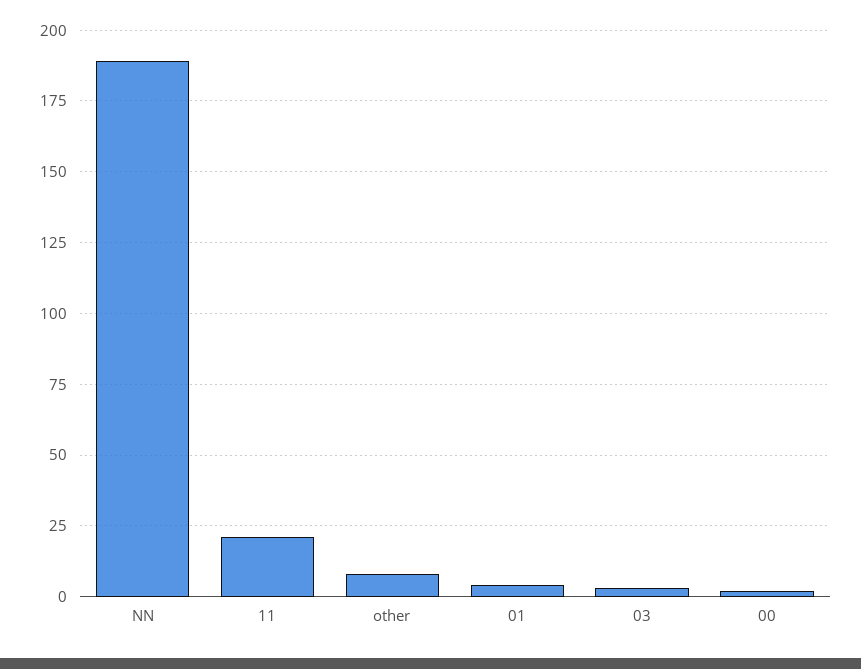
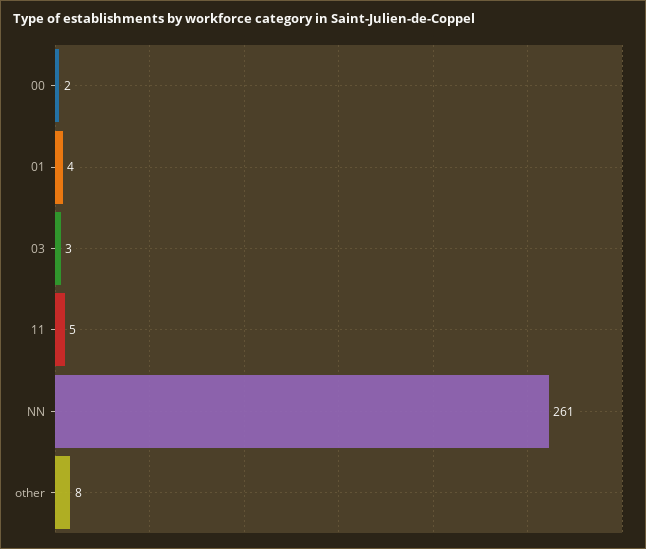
NN: 190 -> 261
11: 20 -> 5

